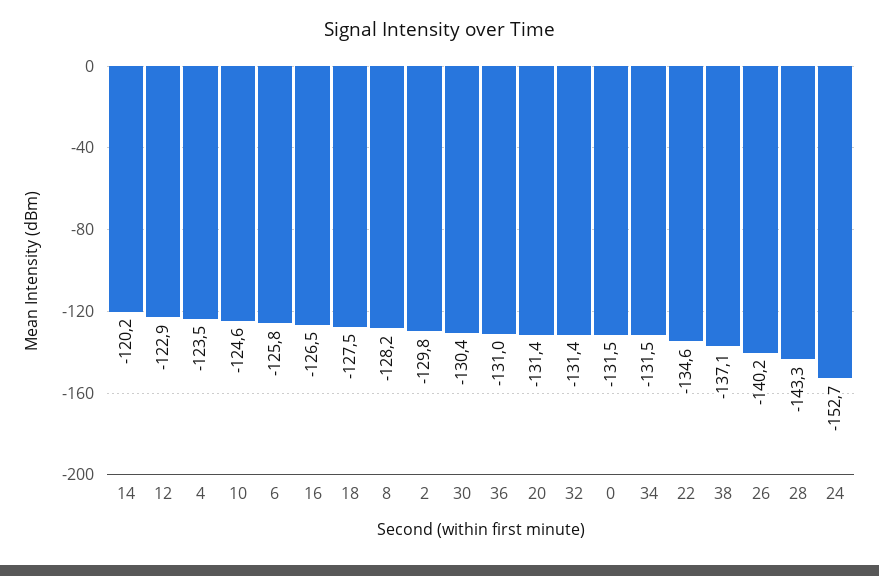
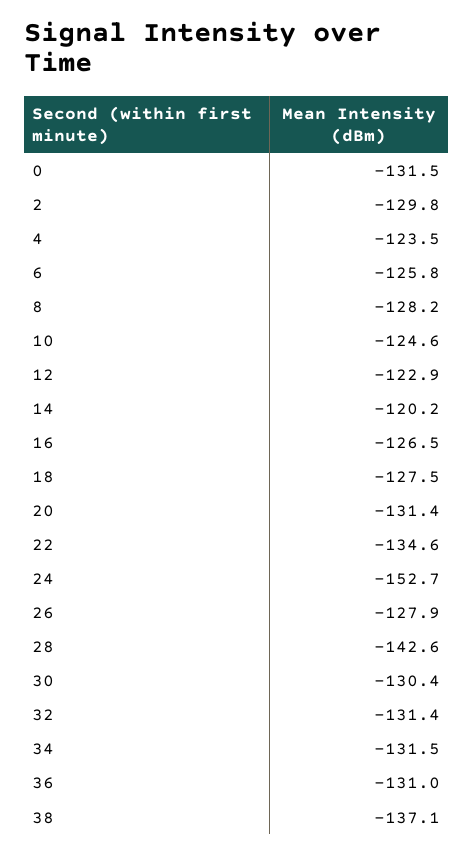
26: -140.2 -> -127.9
28: -143.3 -> -142.6

